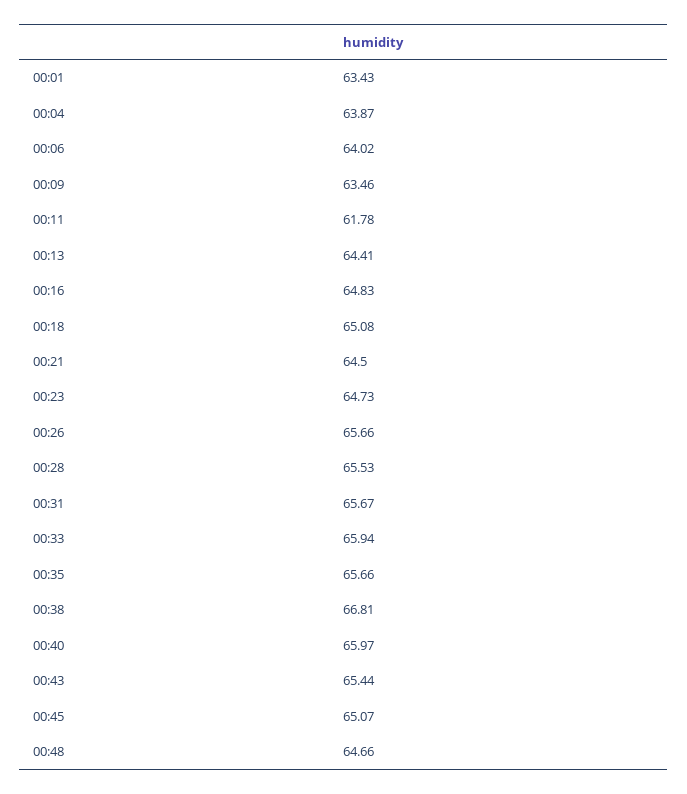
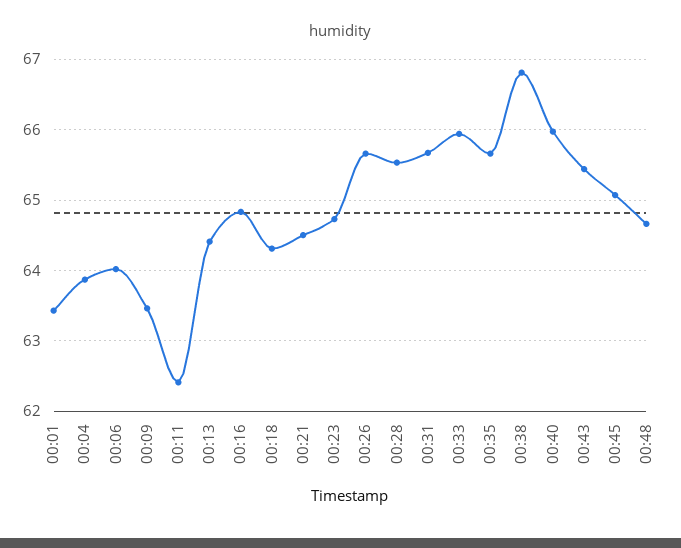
00:11: 61.78 -> 62.4
00:18: 65.08 -> 64.3

